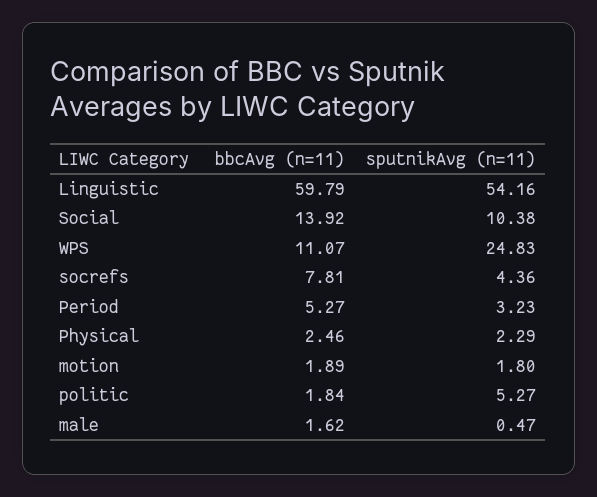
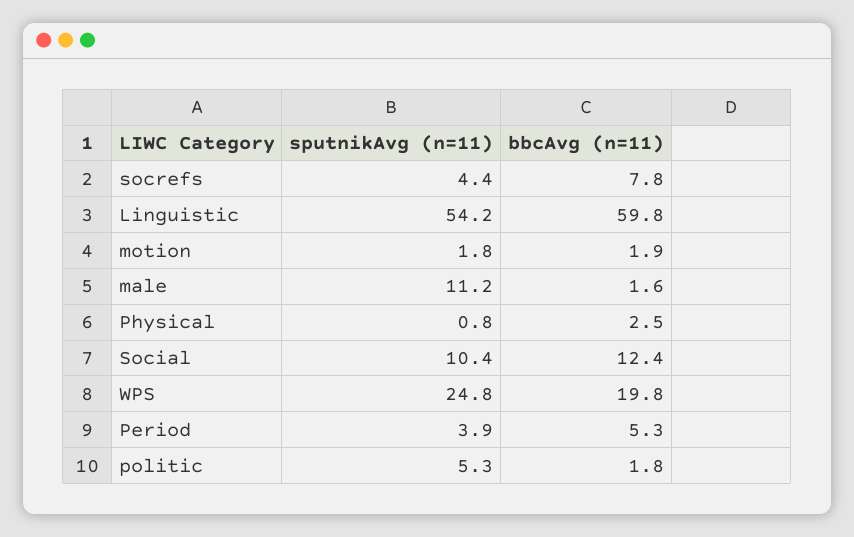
bbcAvg (n=11), Social: 13.92 -> 12.4
bbcAvg (n=11), WPS: 11.07 -> 19.8
sputnikAvg (n=11), Period: 3.23 -> 3.9
sputnikAvg (n=11), Physical: 2.29 -> 0.8
sputnikAvg (n=11), male: 0.47 -> 11.2

